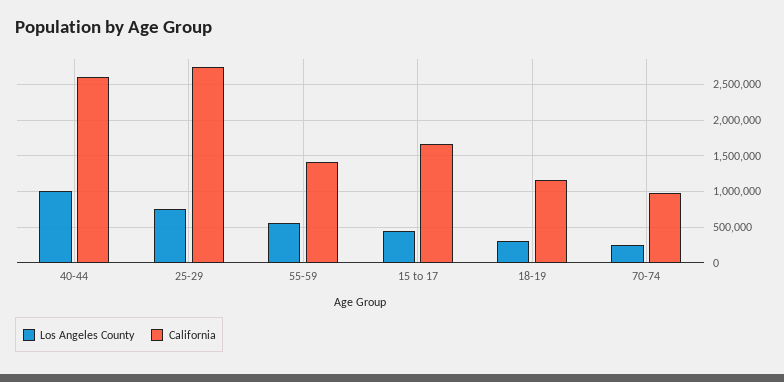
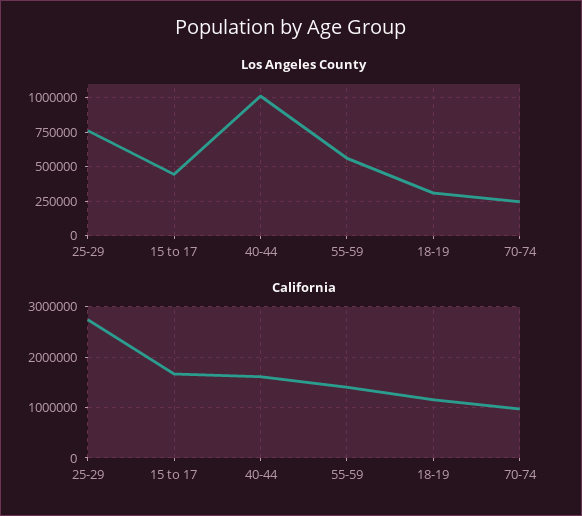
California, 40-44: 2600000 -> 1600000

